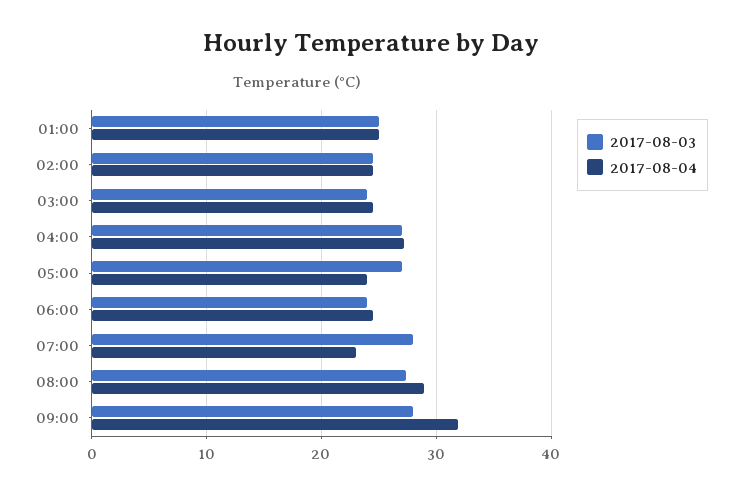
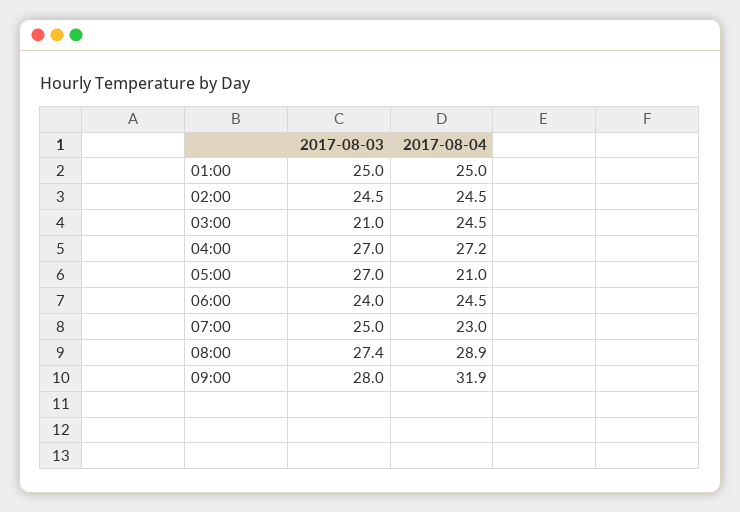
2017-08-03, 03:00: 24 -> 21
2017-08-04, 05:00: 24 -> 21
2017-08-03, 07:00: 28 -> 25

